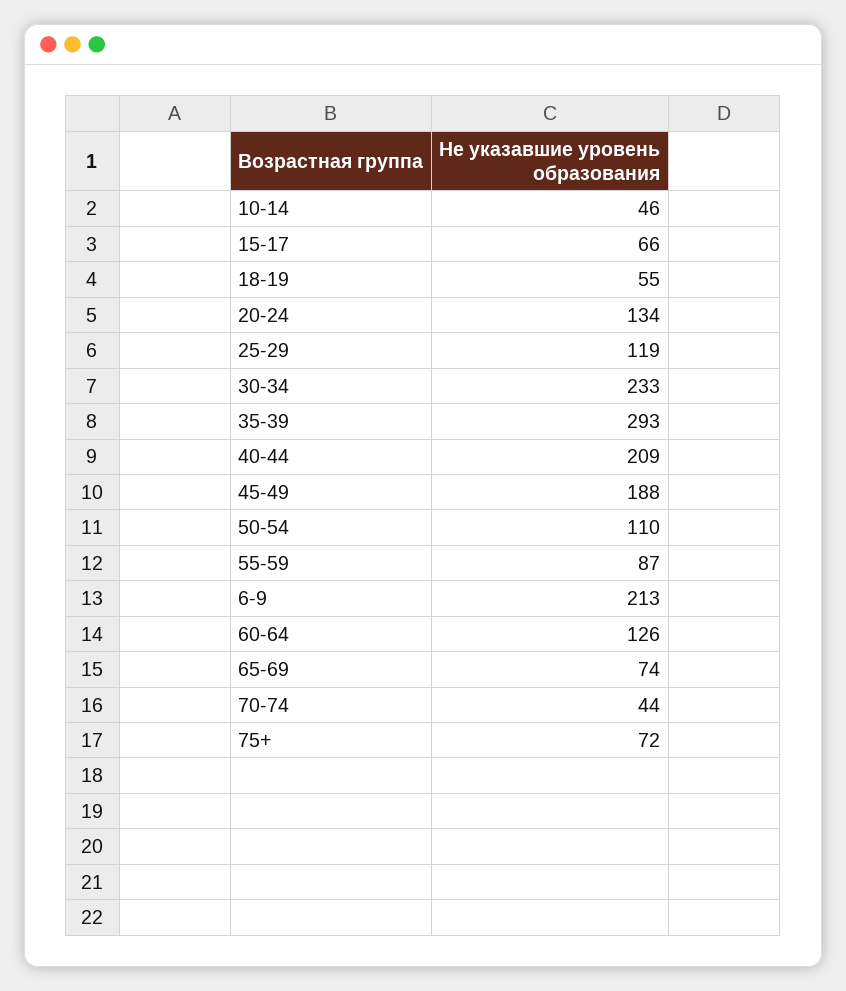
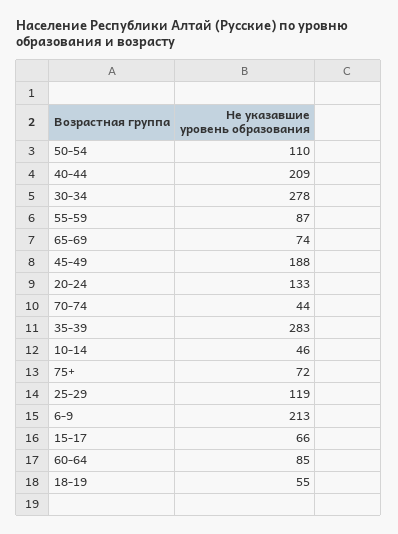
20-24: 134 -> 133
30-34: 233 -> 278
35-39: 293 -> 283
60-64: 126 -> 85

